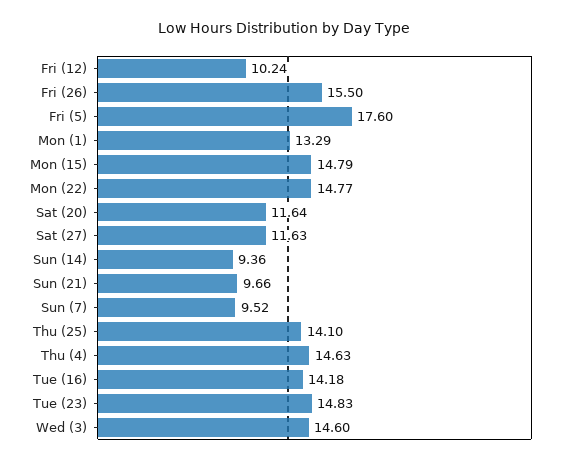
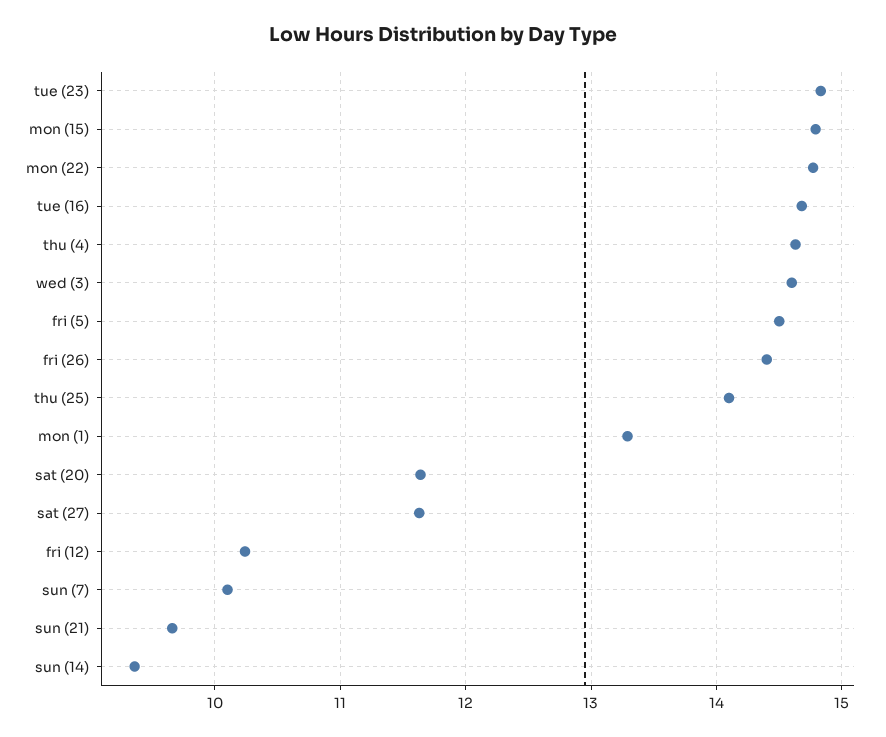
Fri (26): 15.5 -> 14.4
Fri (5): 17.6 -> 14.5
Sun (7): 9.52 -> 10.1
Tue (16): 14.18 -> 14.7

